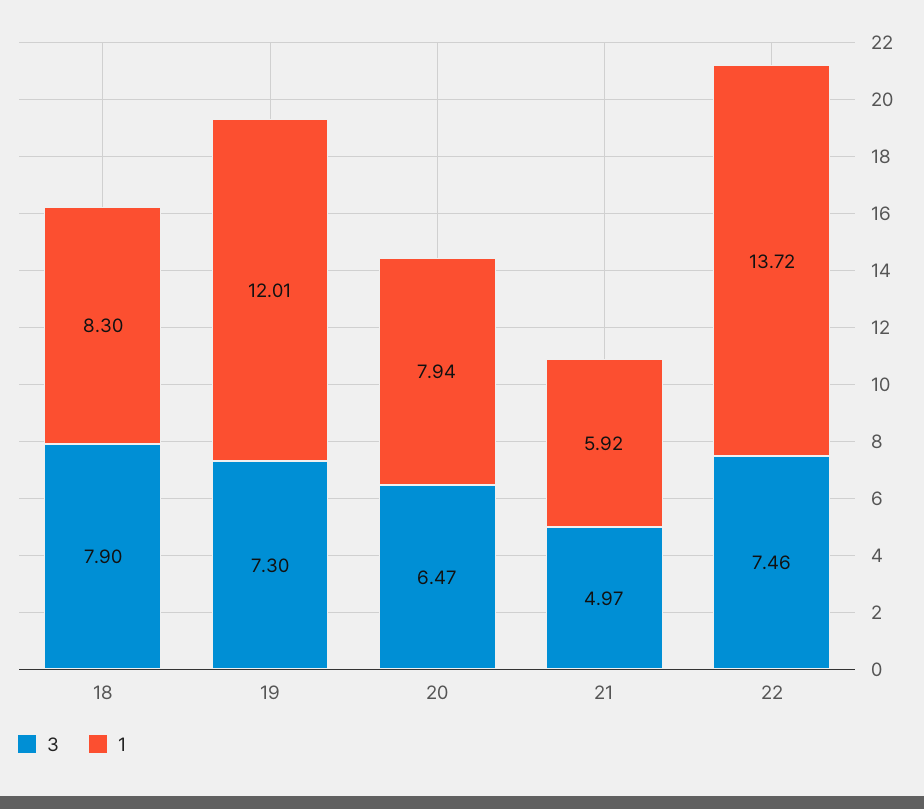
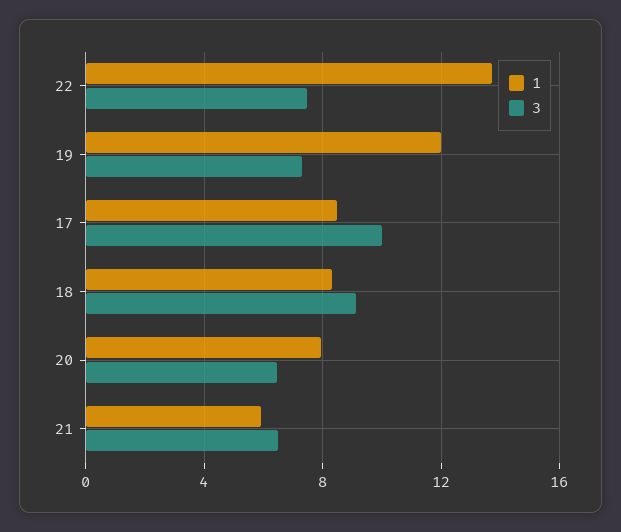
3, 18: 7.9 -> 9
3, 21: 4.97 -> 6.5
1, 17: none -> 8.5
3, 17: none -> 10

